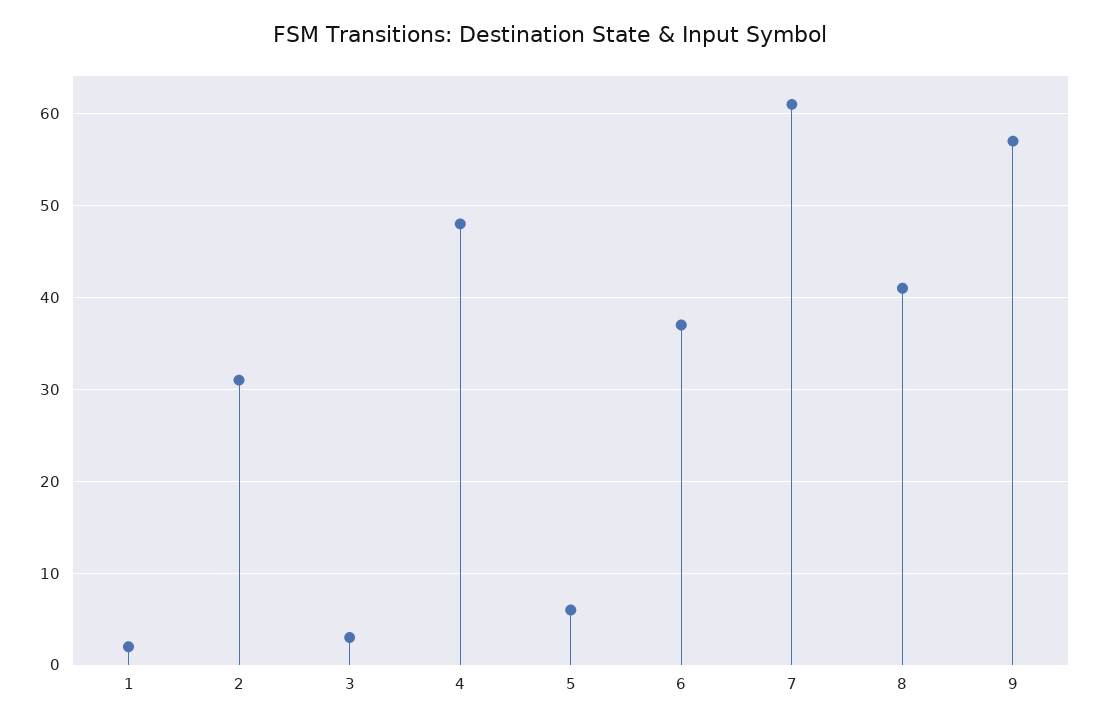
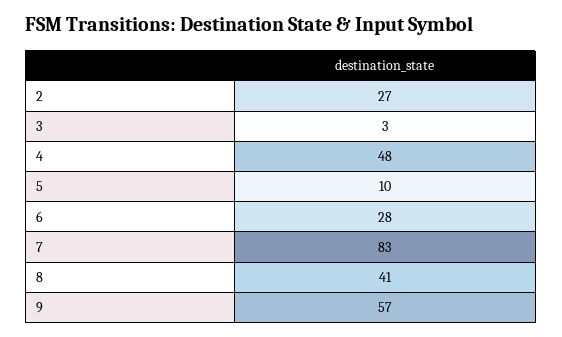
1: 2 -> none
2: 31 -> 27
5: 6 -> 10
6: 37 -> 28
7: 61 -> 83

